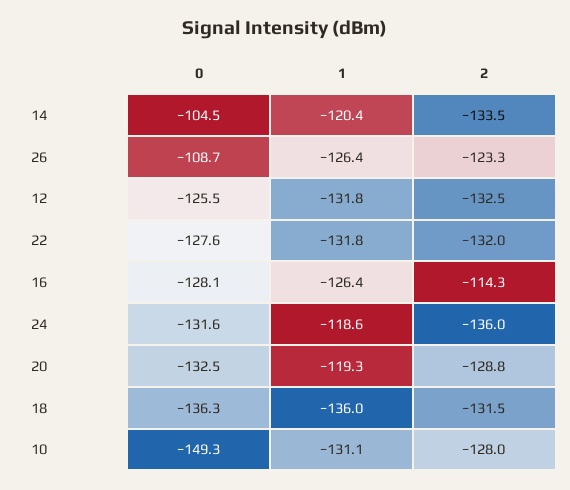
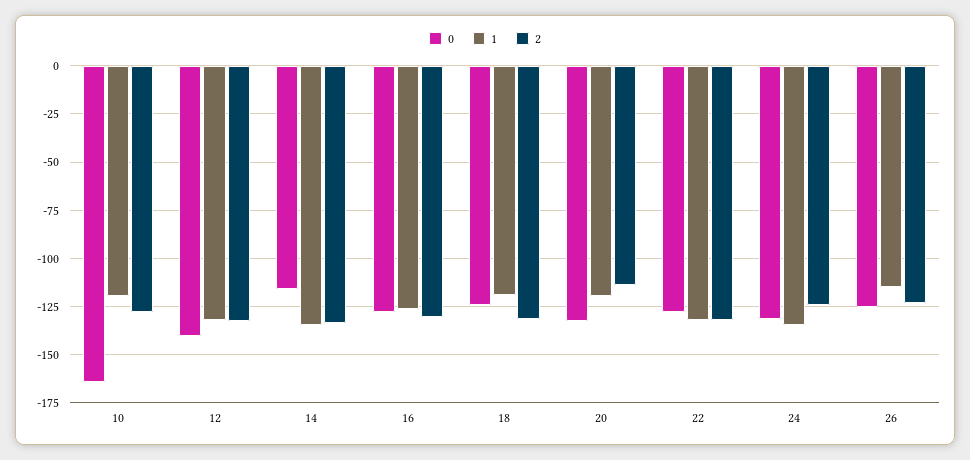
0, 14: -104.5 -> -115
1, 14: -120.4 -> -135
0, 26: -108.7 -> -125
1, 26: -126.4 -> -115
0, 12: -125.5 -> -140
2, 16: -114.3 -> -130
1, 24: -118.6 -> -135
2, 24: -136 -> -125
2, 20: -128.8 -> -115
0, 18: -136.3 -> -125
1, 18: -136 -> -120
0, 10: -149.3 -> -165
1, 10: -131.1 -> -120

